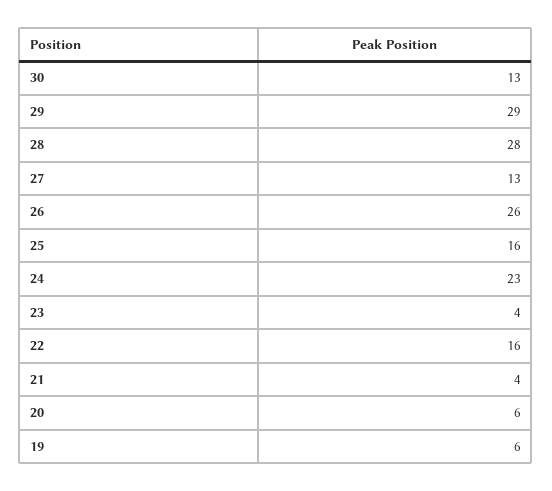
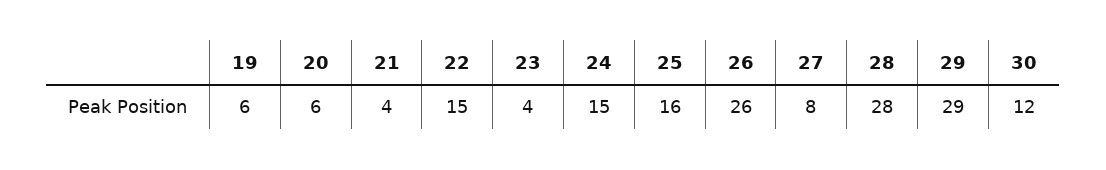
30: 13 -> 12
27: 13 -> 8
24: 23 -> 15
22: 16 -> 15

